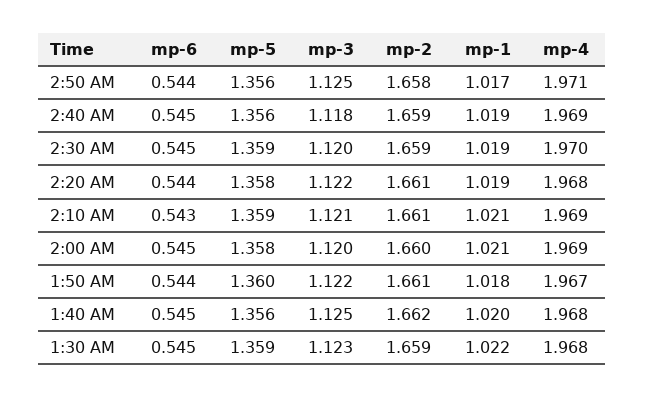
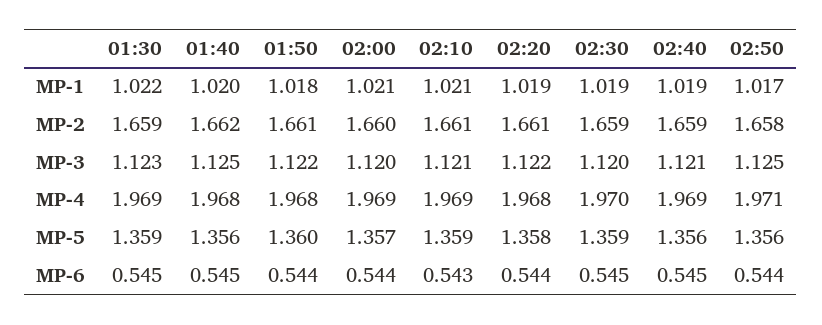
mp-3, 2:40 AM: 1.118 -> 1.121
mp-6, 2:00 AM: 0.545 -> 0.544
mp-5, 2:00 AM: 1.358 -> 1.357
mp-4, 1:50 AM: 1.967 -> 1.968
mp-4, 1:30 AM: 1.968 -> 1.969

